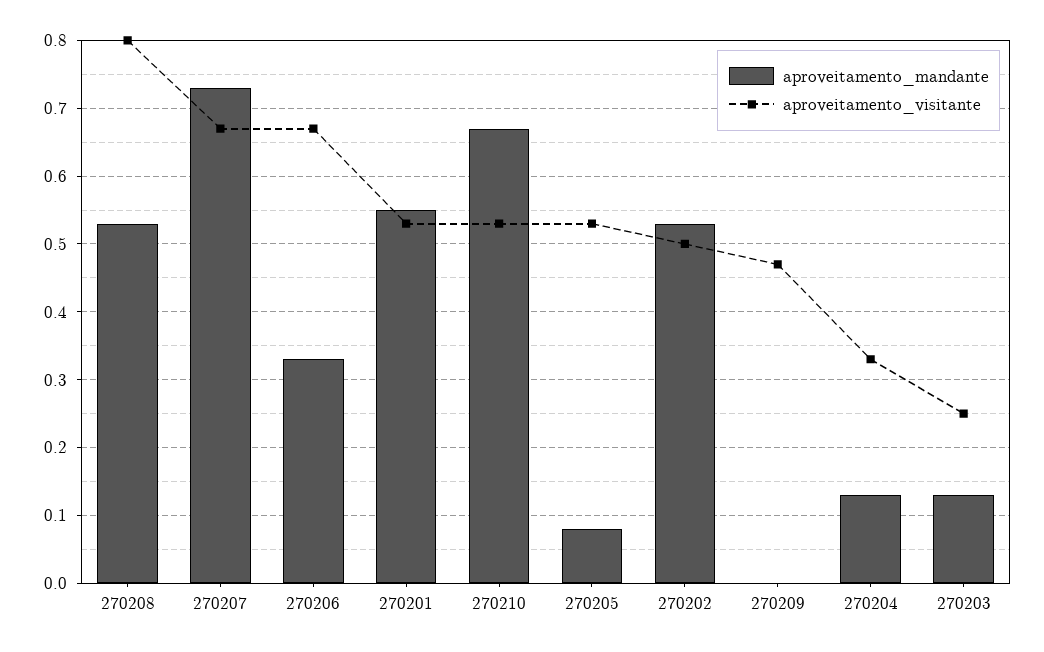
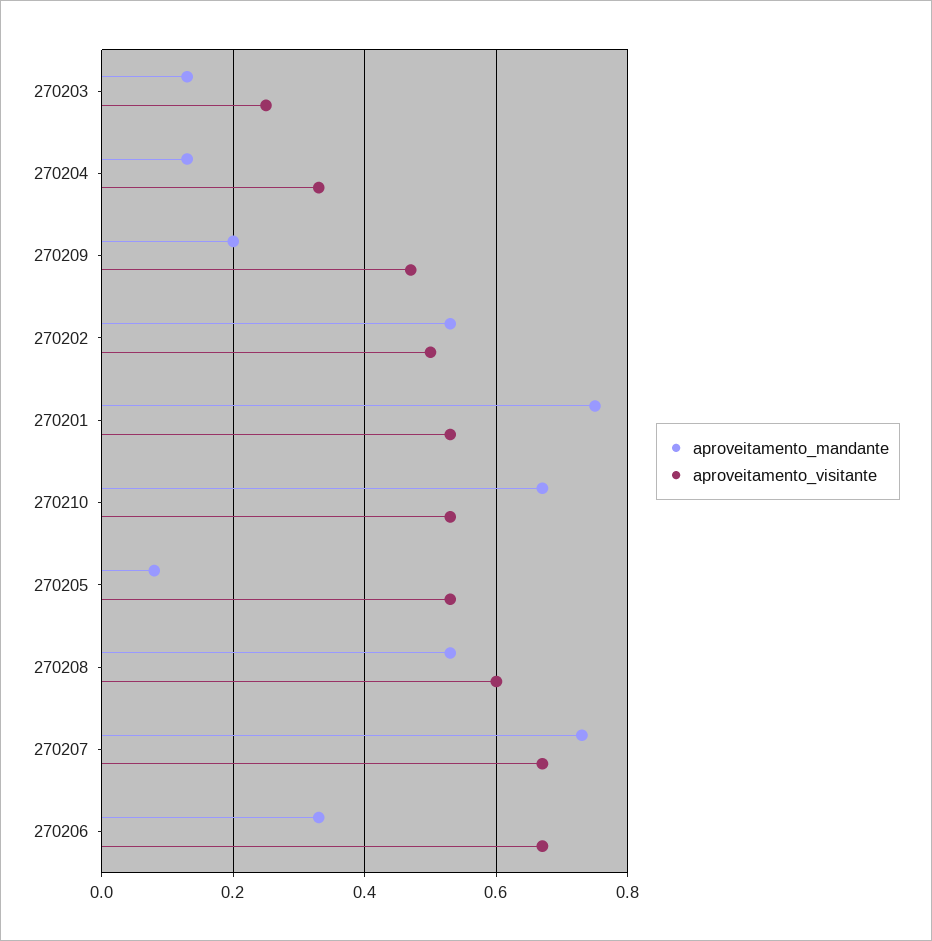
aproveitamento_visitante, 270208: 0.8 -> 0.6
aproveitamento_mandante, 270201: 0.55 -> 0.75
aproveitamento_mandante, 270209: 0 -> 0.2

